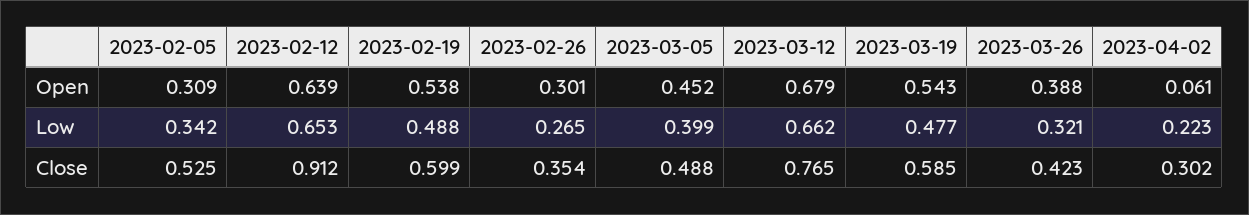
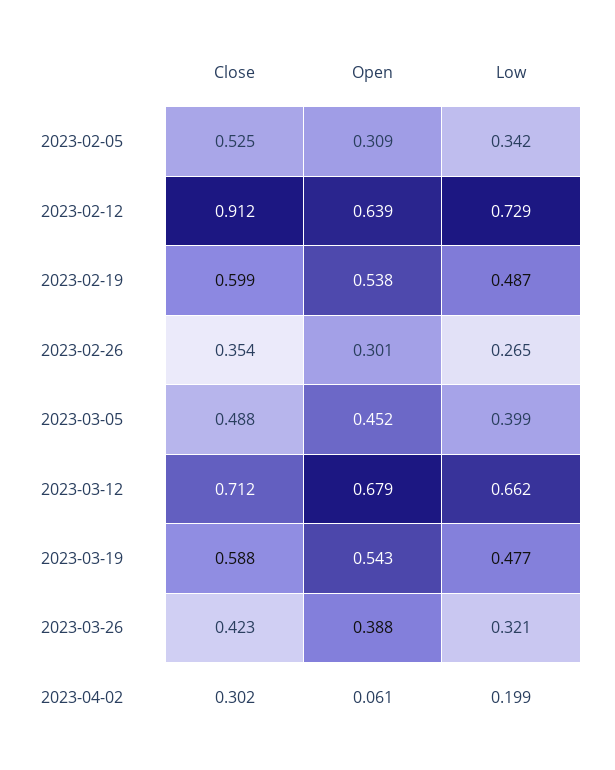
2023-02-12, Low: 0.653 -> 0.729
2023-02-19, Low: 0.488 -> 0.487
2023-04-02, Low: 0.223 -> 0.199
2023-03-12, Close: 0.765 -> 0.712
2023-03-19, Close: 0.585 -> 0.588

